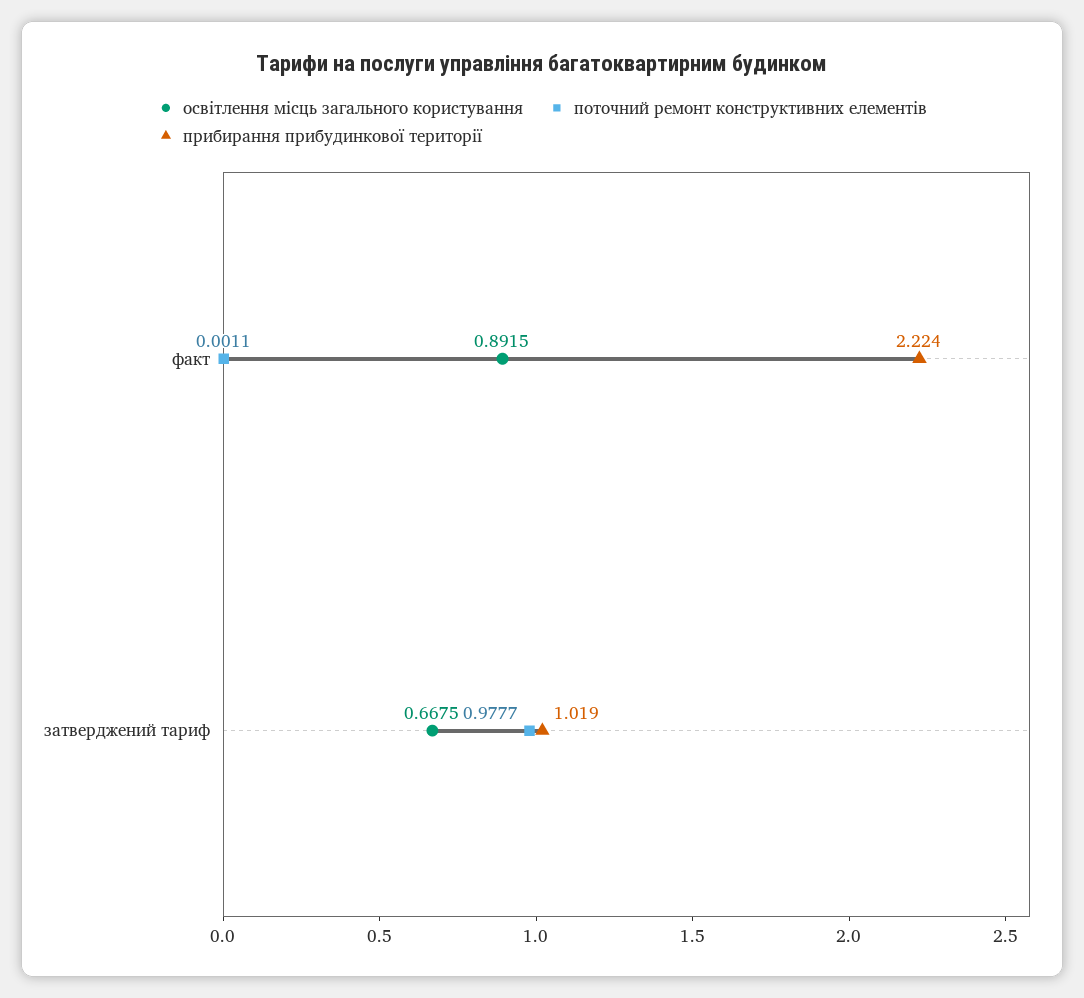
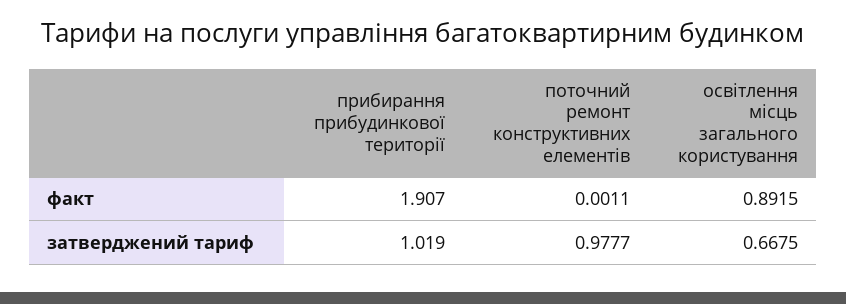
прибирання прибудинкової території, факт: 2.224 -> 1.907

